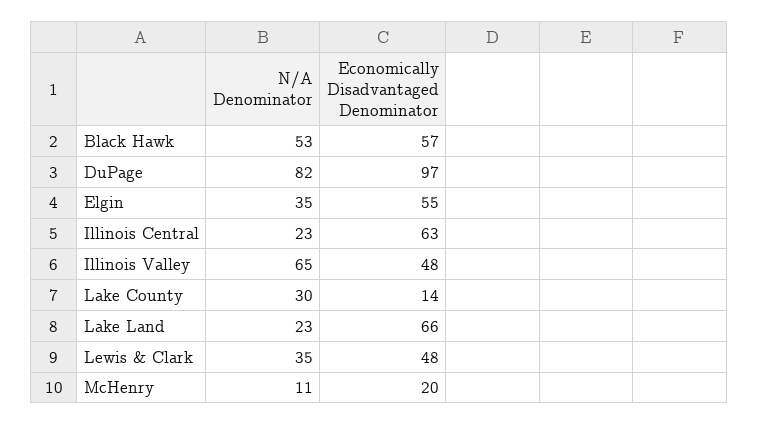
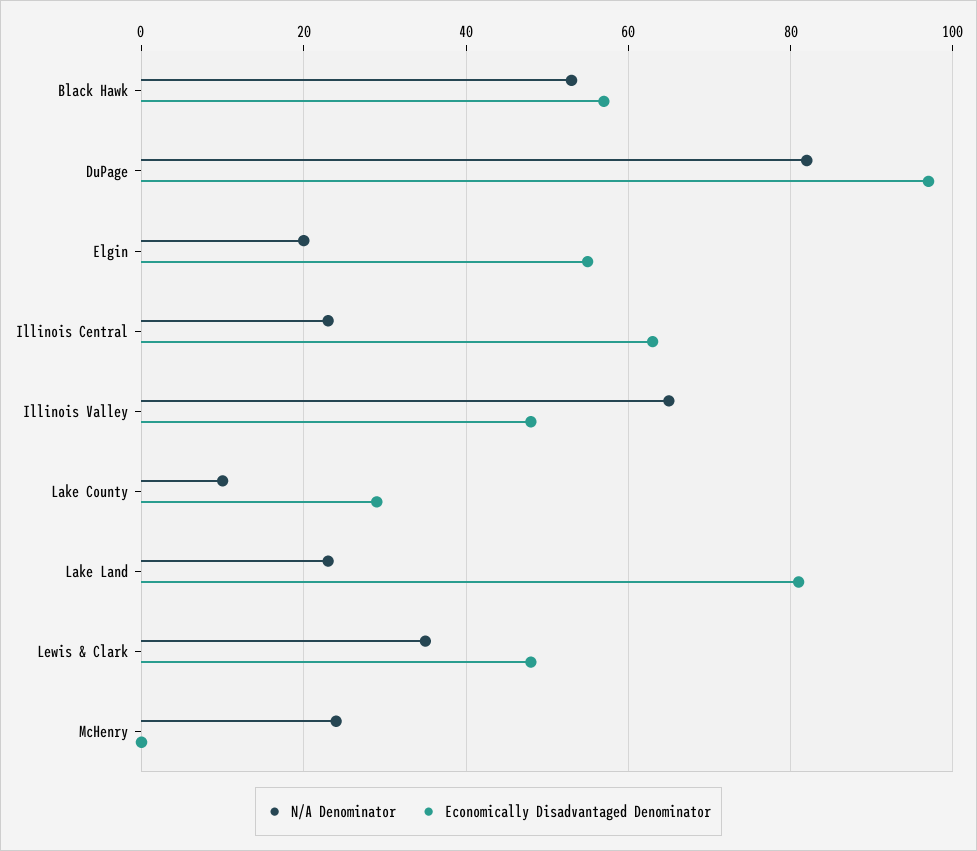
N/A Denominator, Elgin: 35 -> 20
N/A Denominator, Lake County: 30 -> 10
Economically Disadvantaged Denominator, Lake County: 14 -> 30
Economically Disadvantaged Denominator, Lake Land: 66 -> 80
N/A Denominator, McHenry: 11 -> 25
Economically Disadvantaged Denominator, McHenry: 20 -> 0

